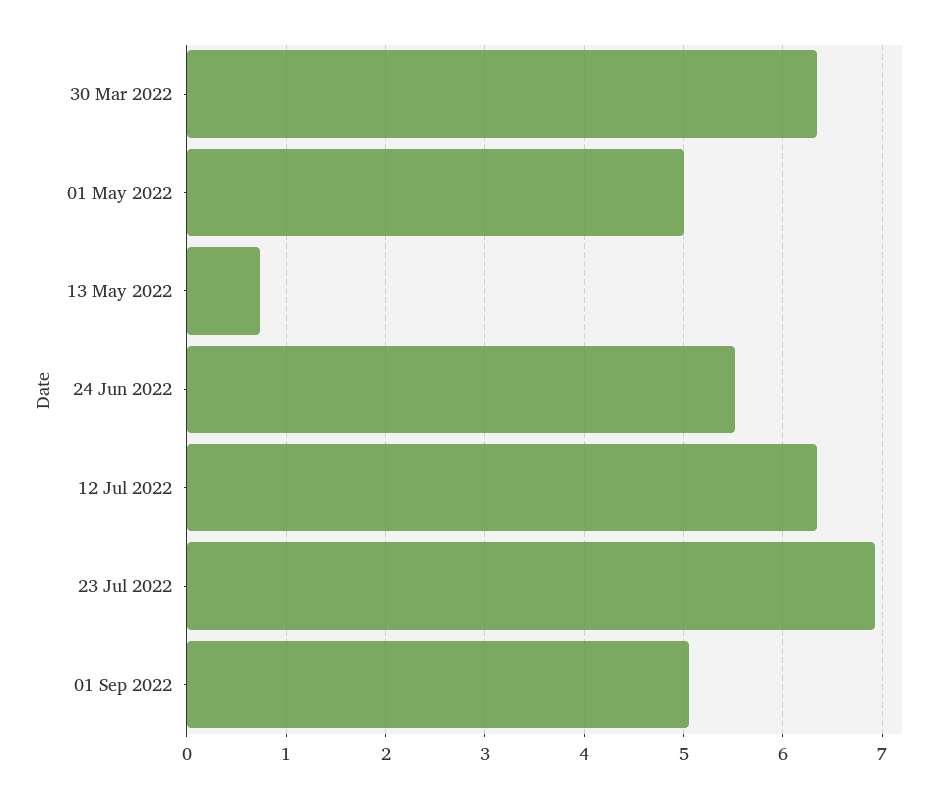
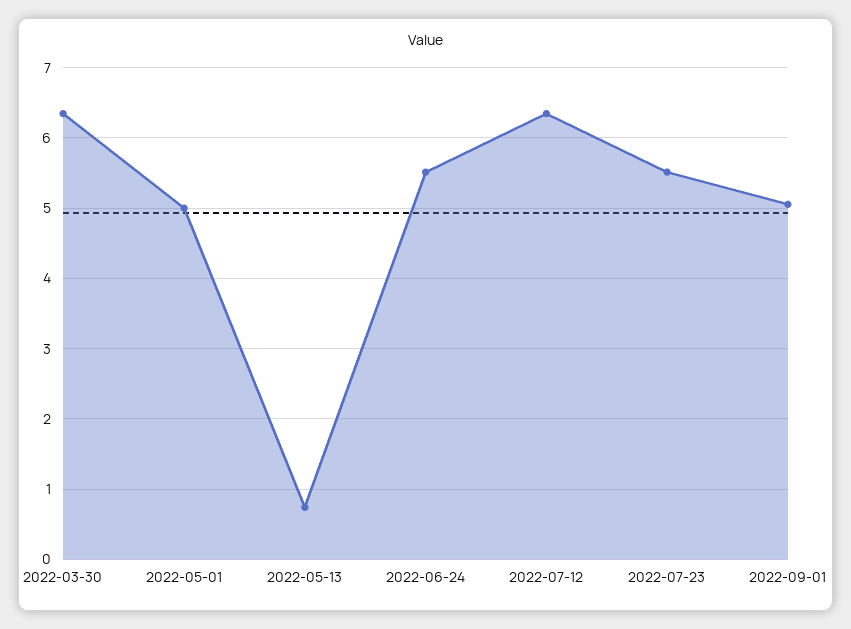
23 Jul 2022: 6.9 -> 5.5

